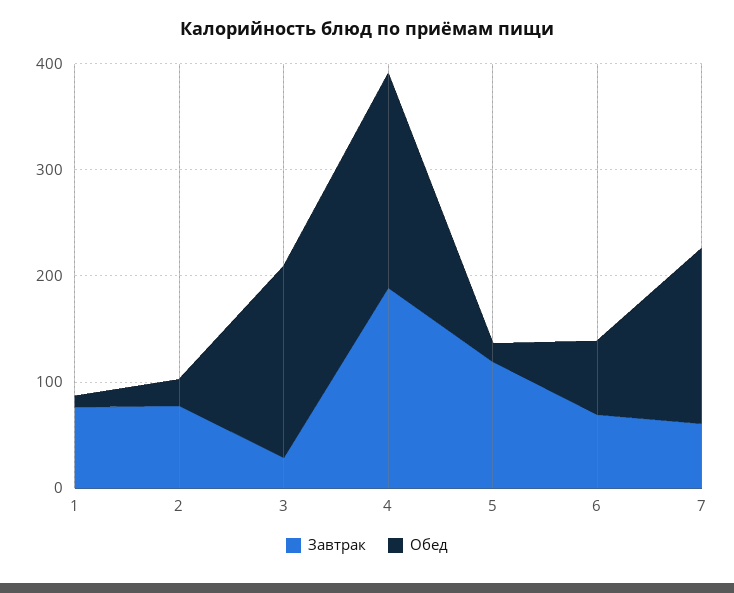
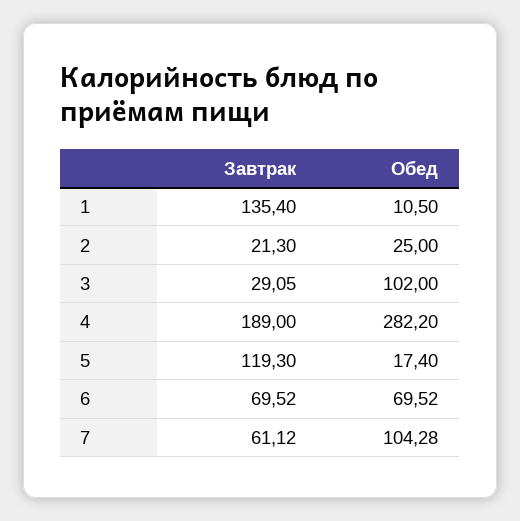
Завтрак, 1: 80 -> 135.4
Завтрак, 2: 80 -> 21.3
Обед, 3: 180 -> 102
Обед, 4: 200 -> 282.2
Обед, 7: 160 -> 104.28

